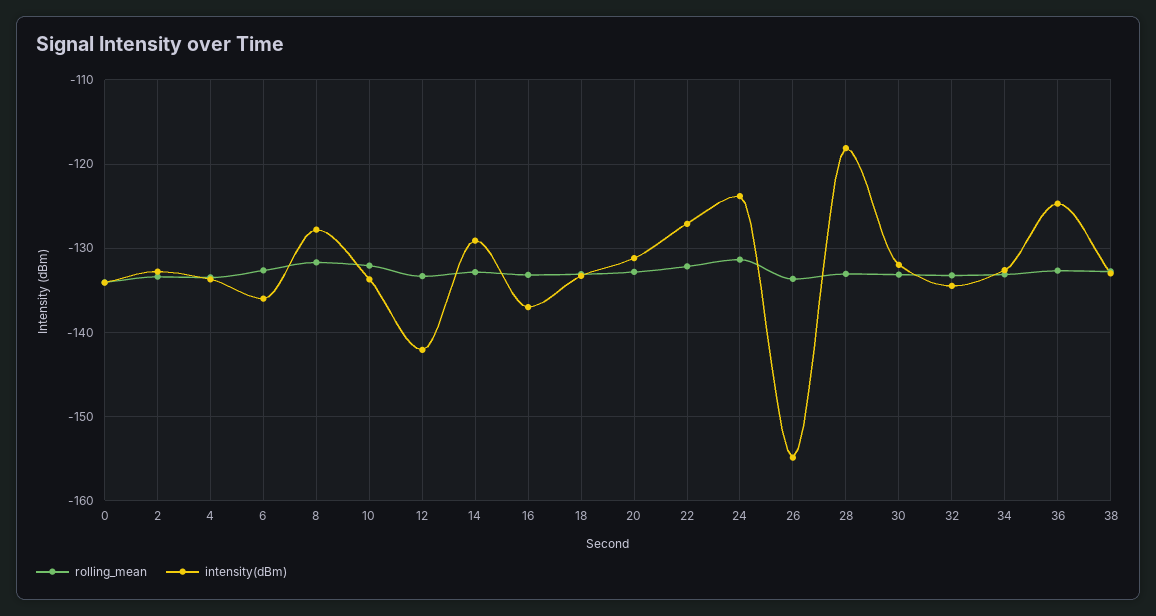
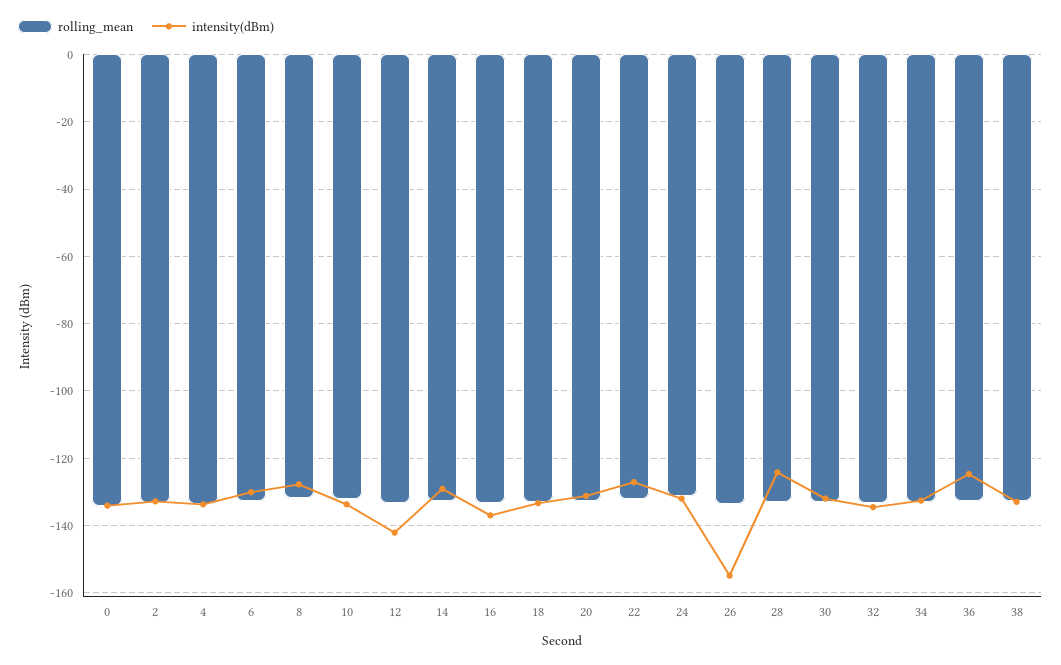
intensity(dBm), 6: -136 -> -130
intensity(dBm), 24: -124 -> -132
intensity(dBm), 28: -118 -> -124

